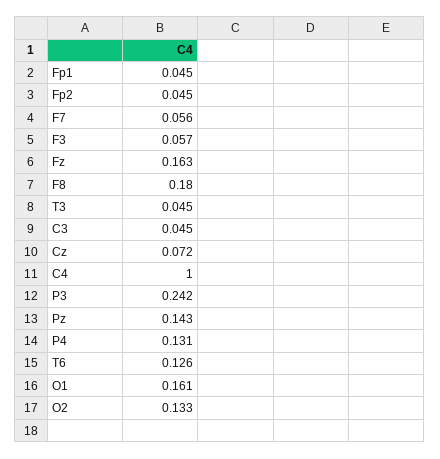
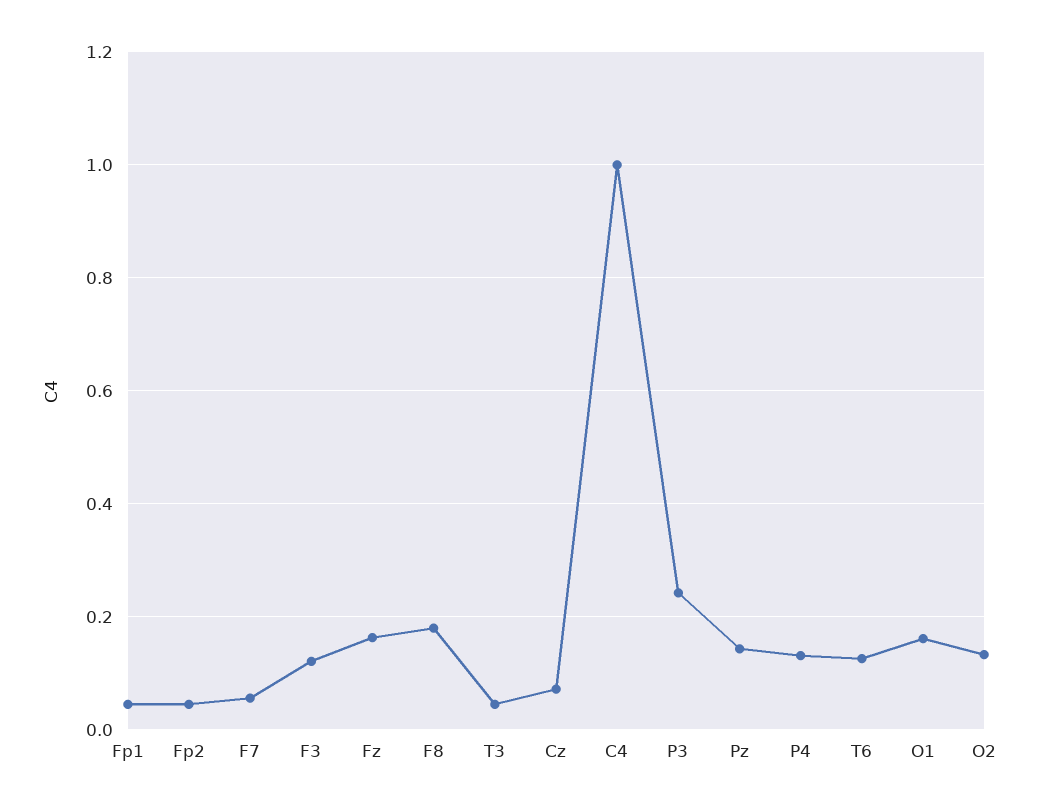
F3: 0.057 -> 0.12
C3: 0.045 -> none

